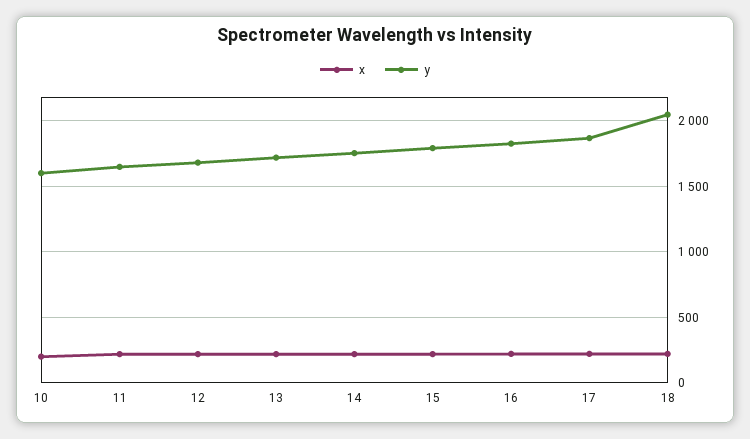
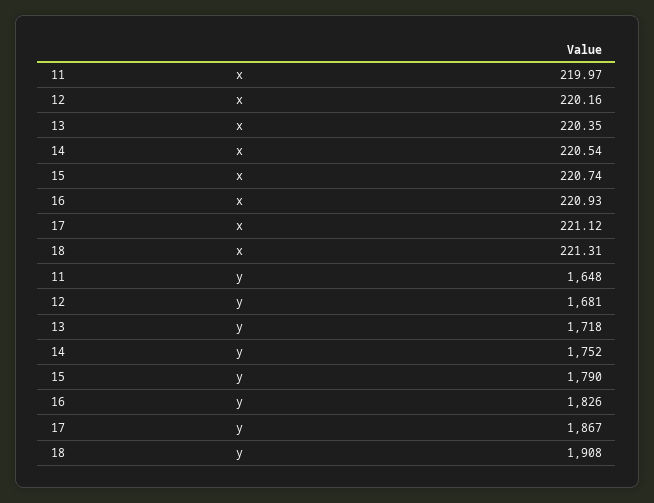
x, 10: 200 -> none
y, 10: 1600 -> none
y, 18: 2050 -> 1908

